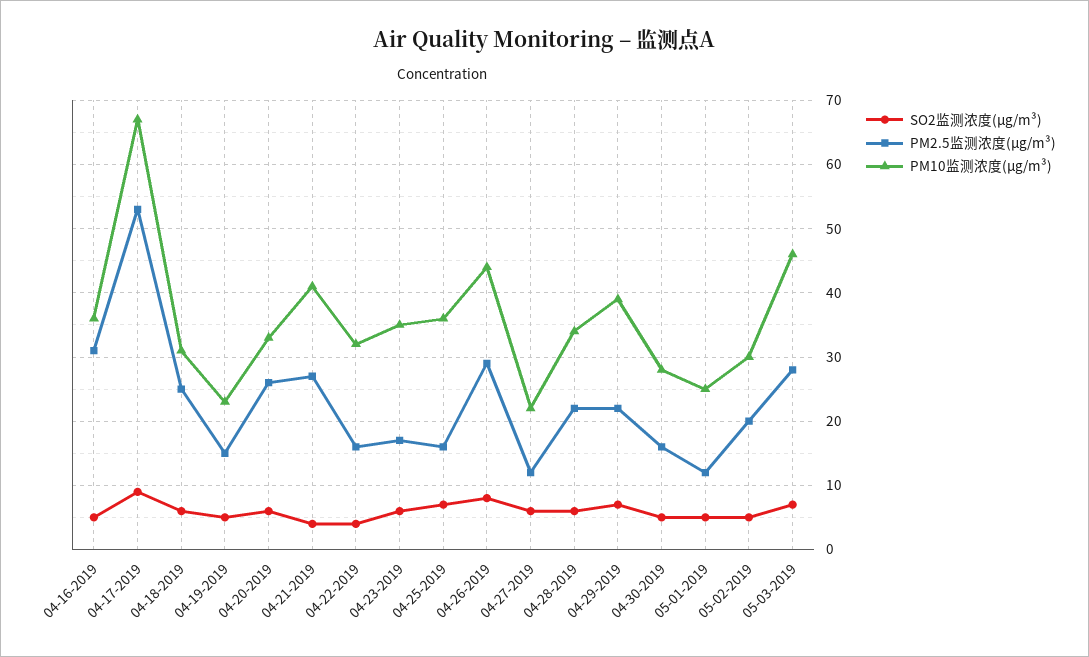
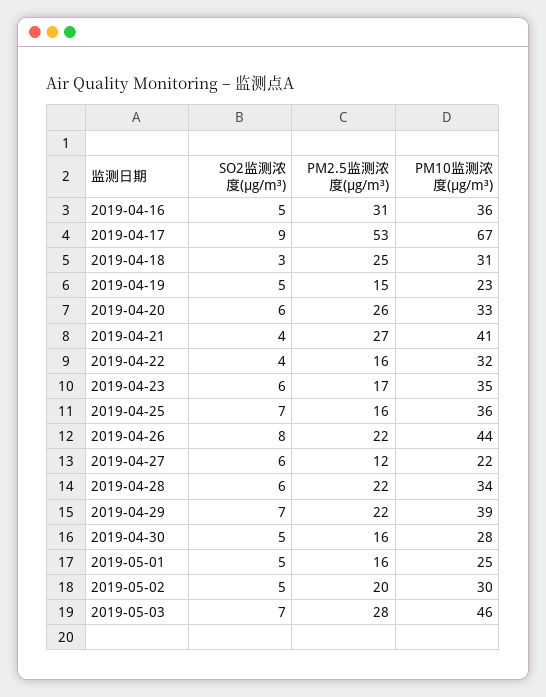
SO2监测浓度(μg/m³), 04-18-2019: 6 -> 3
PM2.5监测浓度(μg/m³), 04-26-2019: 29 -> 22
PM2.5监测浓度(μg/m³), 05-01-2019: 12 -> 16

